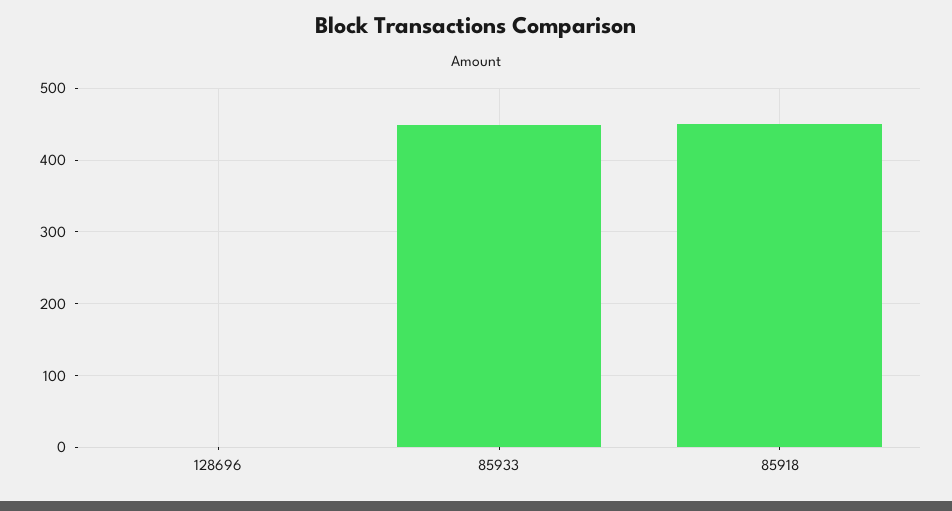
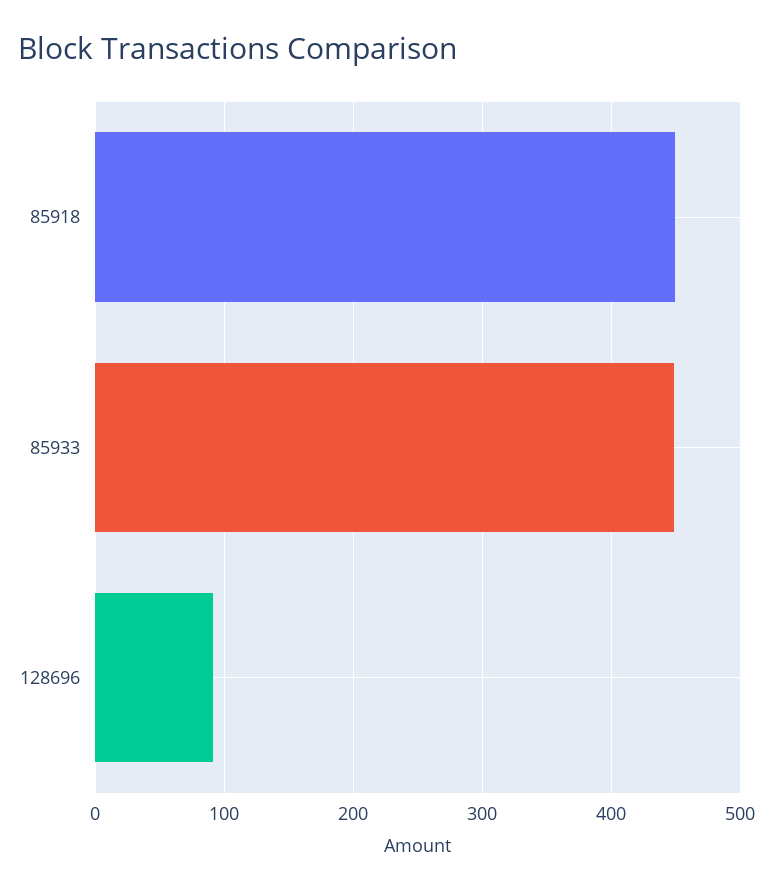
128696: 0 -> 90

